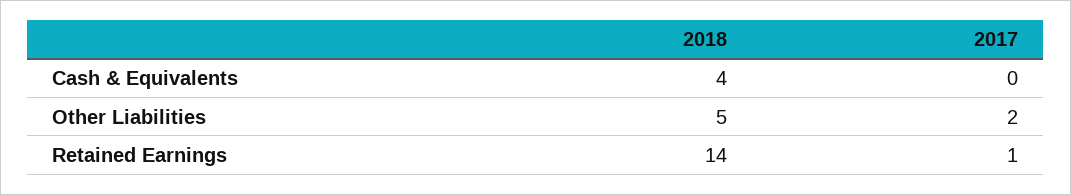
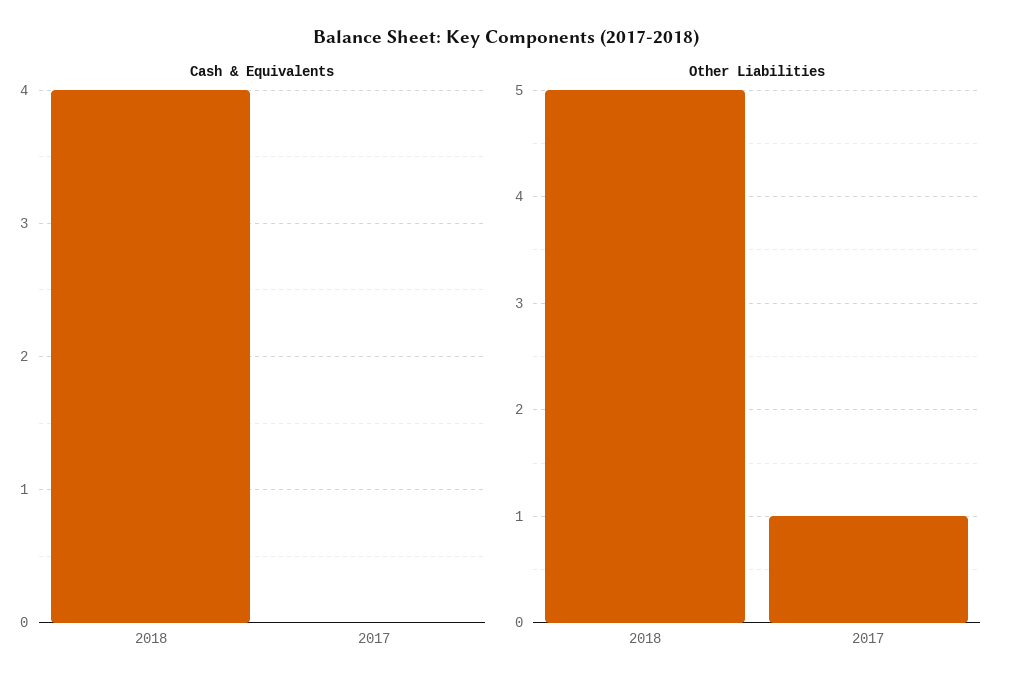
Other Liabilities, 2017: 2 -> 1
Retained Earnings, 2018: 14 -> none
Retained Earnings, 2017: 1 -> none

